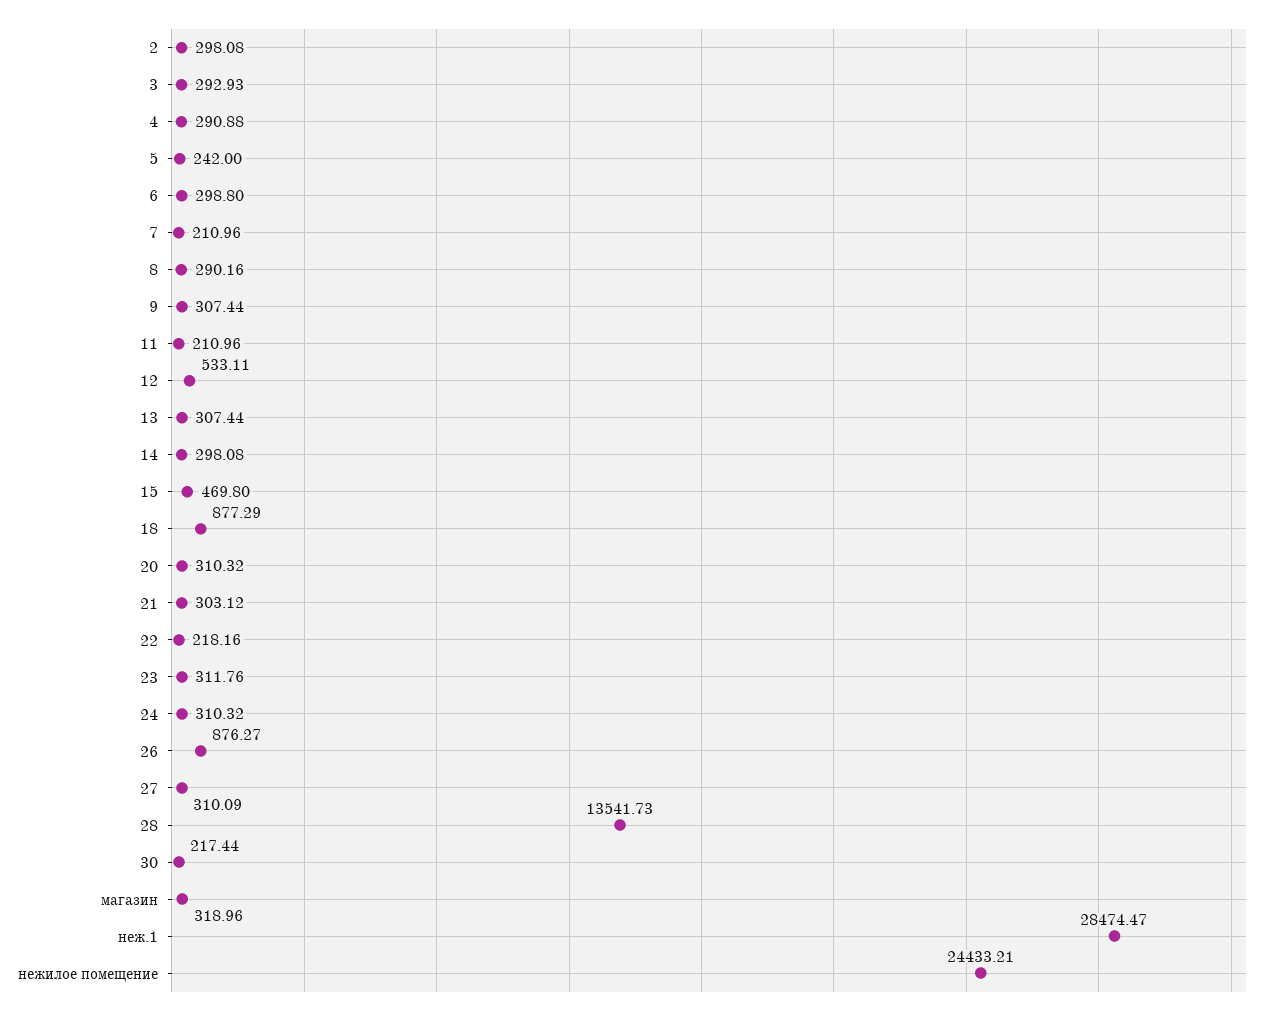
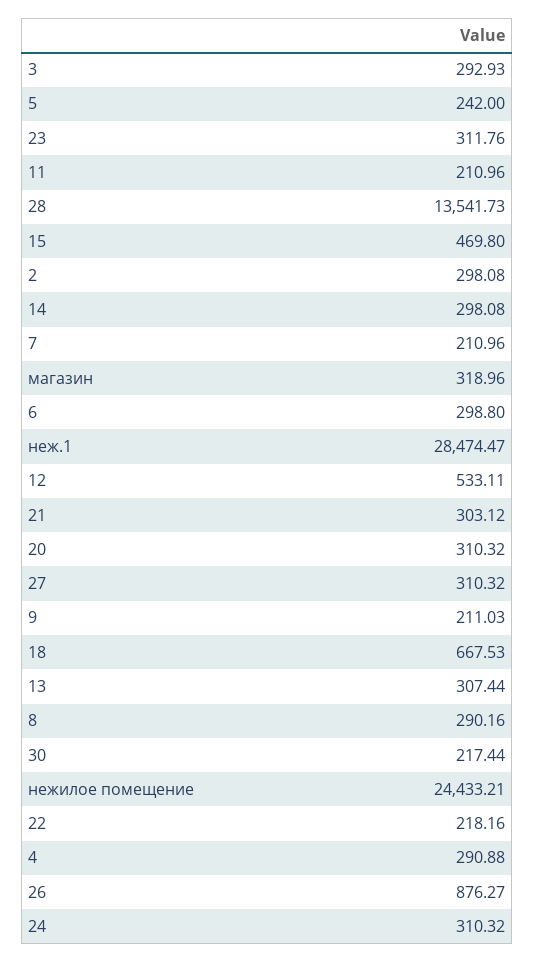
9: 307.44 -> 211.03
18: 877.29 -> 667.53
27: 310.09 -> 310.32

